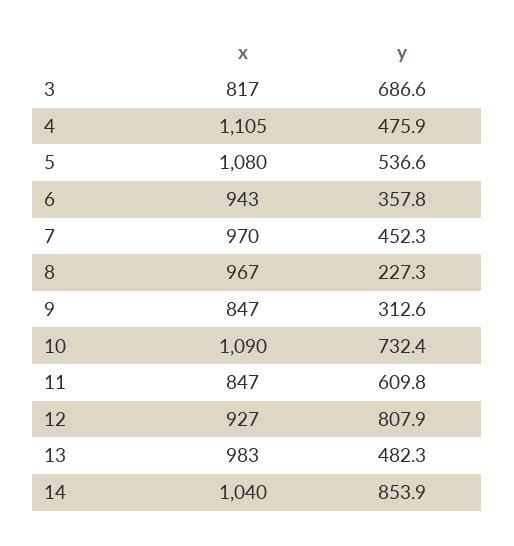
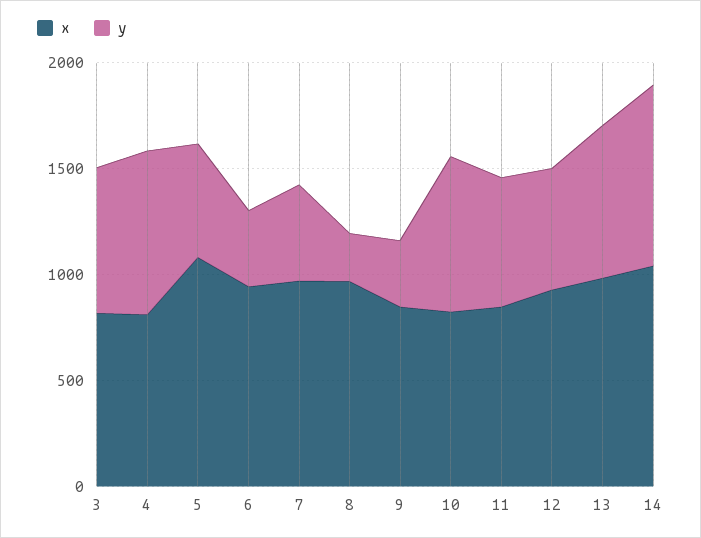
x, 4: 1105 -> 800
y, 4: 475.9 -> 800
x, 10: 1090 -> 800
y, 12: 807.9 -> 600
y, 13: 482.3 -> 700

